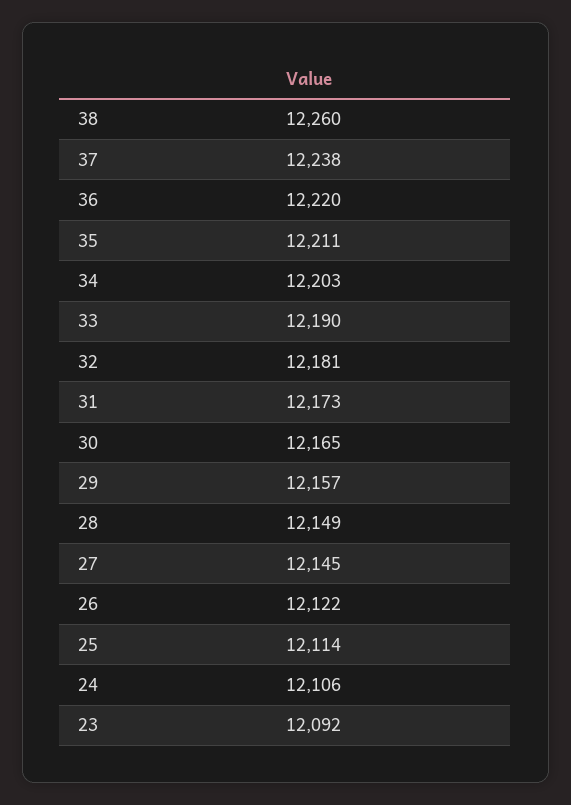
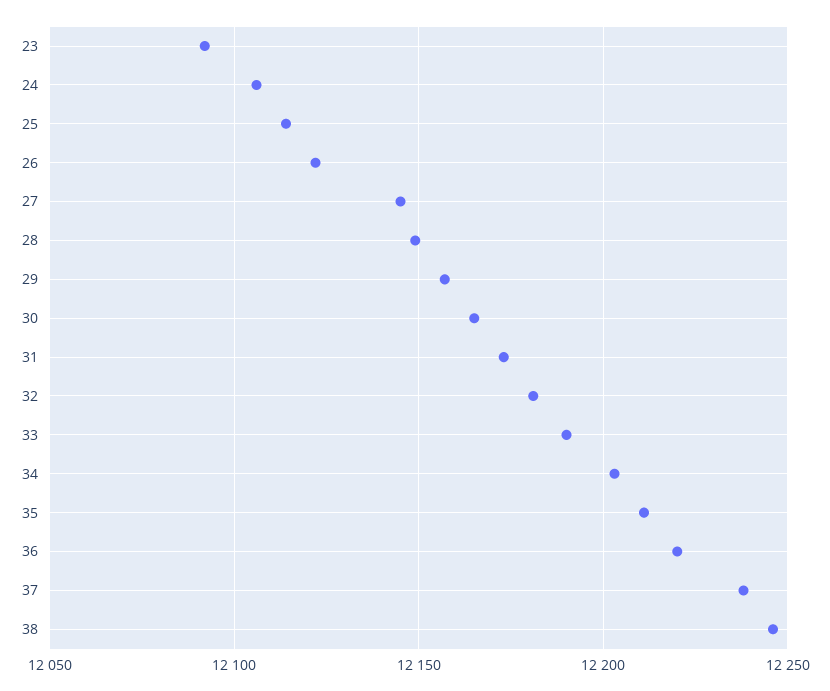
38: 12260 -> 12245

